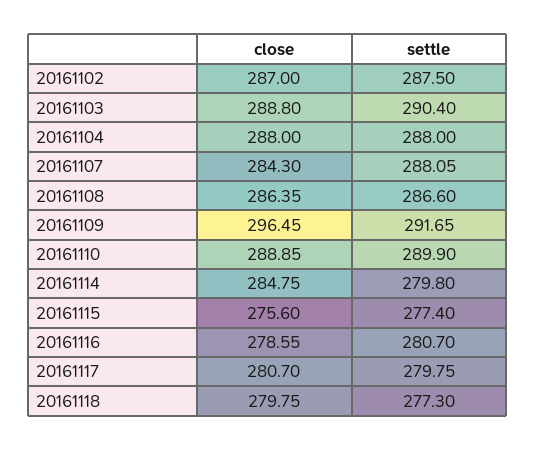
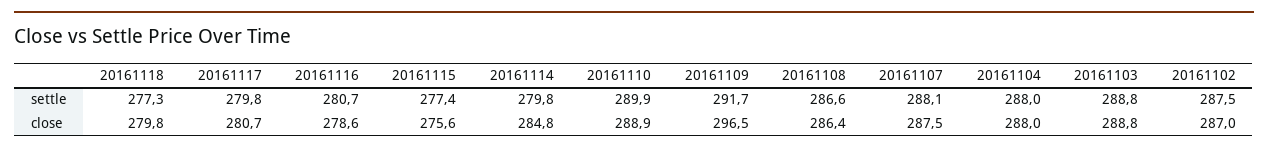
settle, 20161103: 290.4 -> 288.8
close, 20161107: 284.3 -> 287.5

